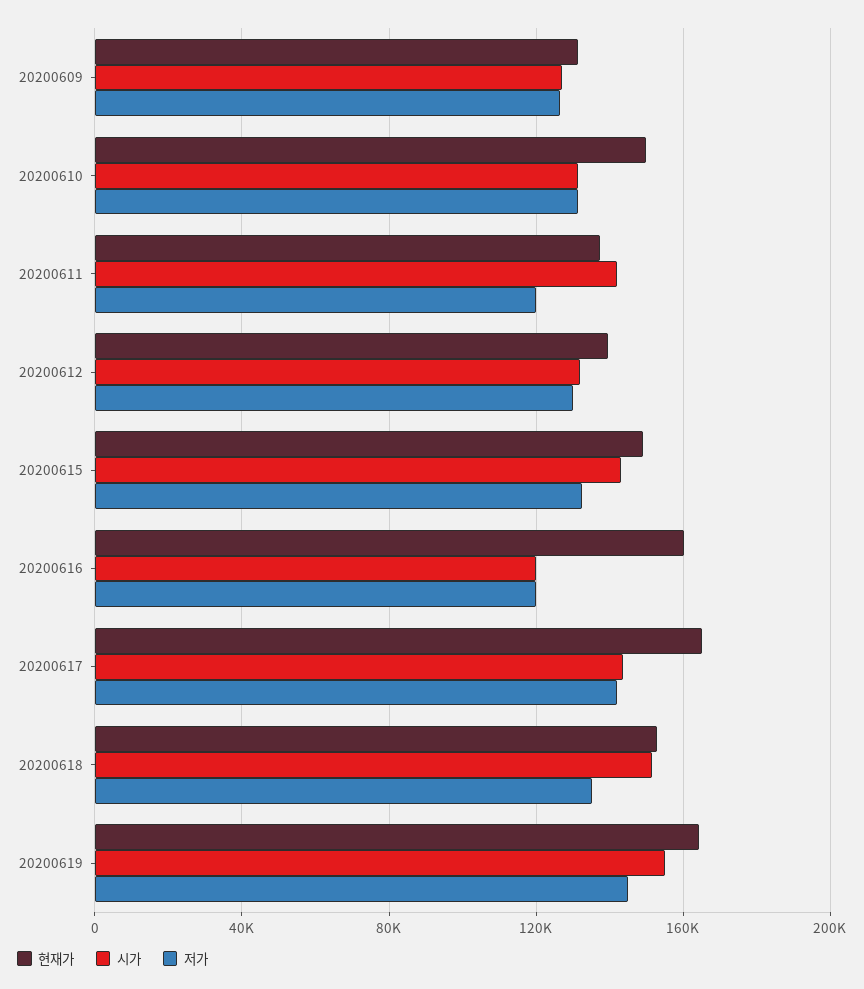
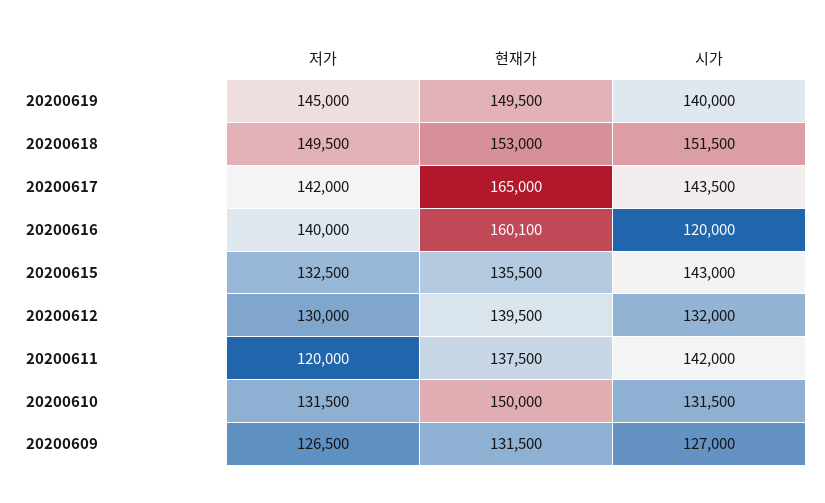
현재가, 20200615: 150000 -> 135500
저가, 20200616: 120000 -> 140000
저가, 20200618: 135000 -> 149500
현재가, 20200619: 165000 -> 149500
시가, 20200619: 155000 -> 140000

